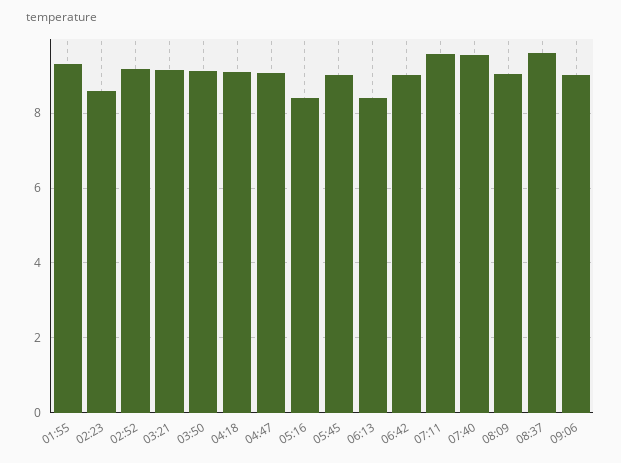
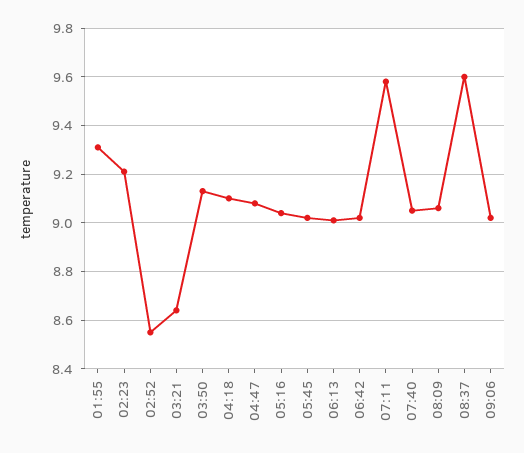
02:23: 8.6 -> 9.2
02:52: 9.2 -> 8.55
03:21: 9.2 -> 8.65
05:16: 8.4 -> 9.05
06:13: 8.4 -> 9
07:40: 9.6 -> 9.05

